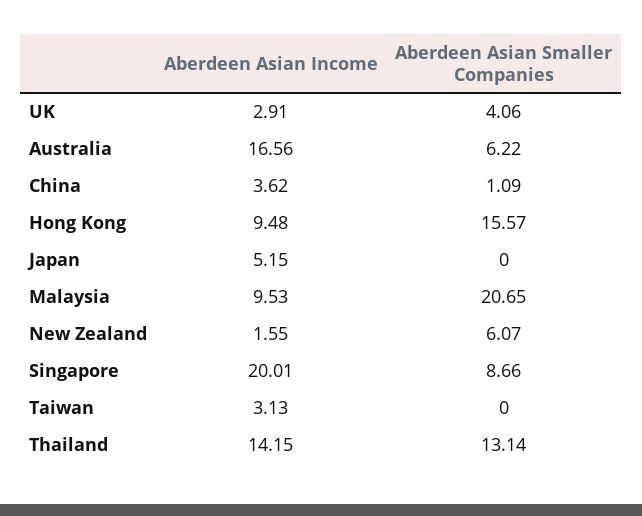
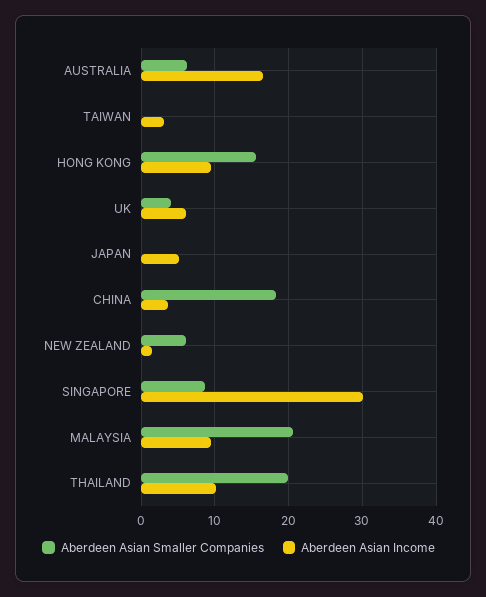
Aberdeen Asian Income, UK: 2.91 -> 6
Aberdeen Asian Smaller Companies, China: 1.09 -> 18
Aberdeen Asian Income, Singapore: 20.01 -> 30
Aberdeen Asian Income, Thailand: 14.15 -> 10
Aberdeen Asian Smaller Companies, Thailand: 13.14 -> 20

